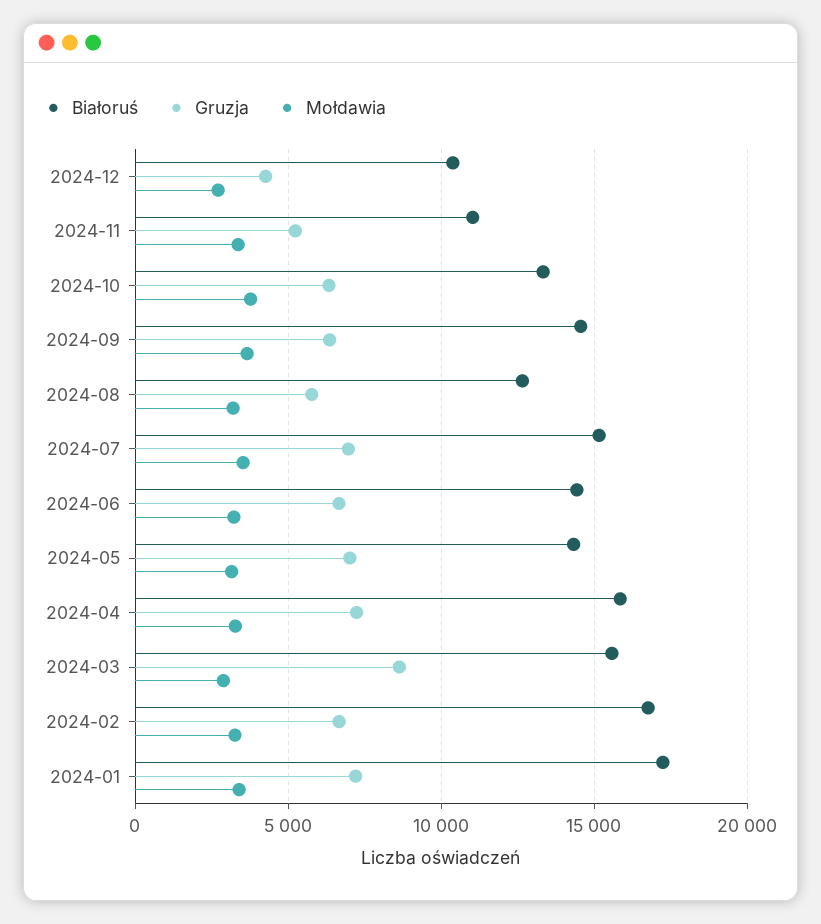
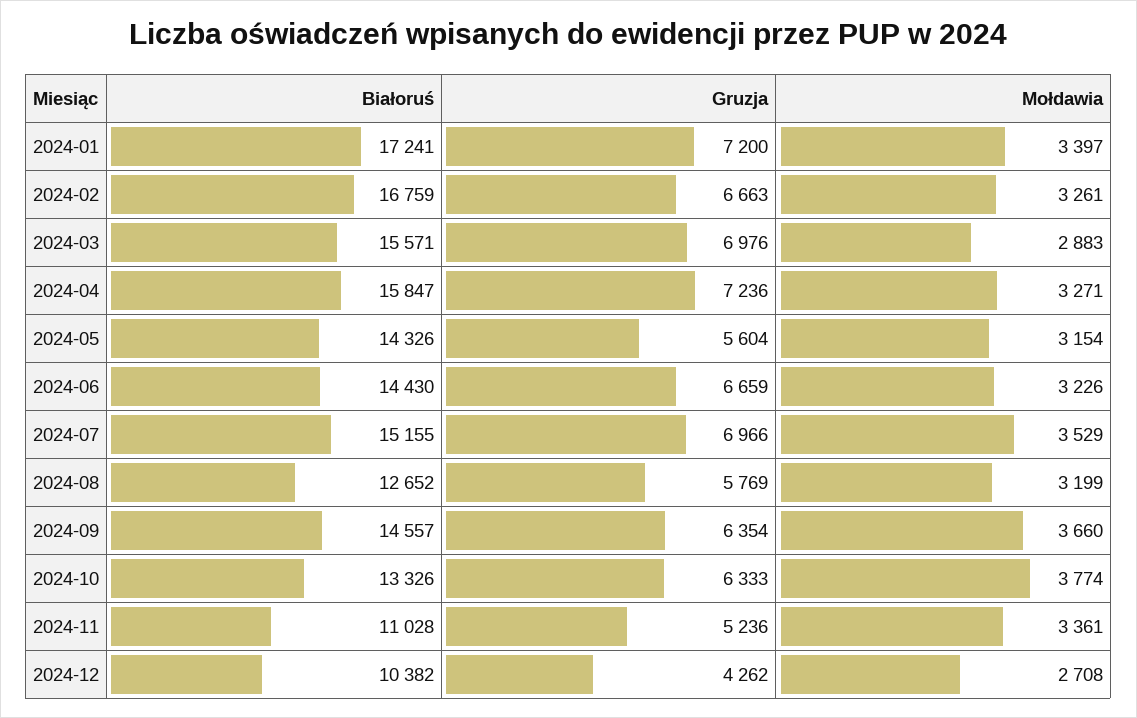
Gruzja, 2024-05: 7000 -> 5604
Gruzja, 2024-03: 8500 -> 6976

